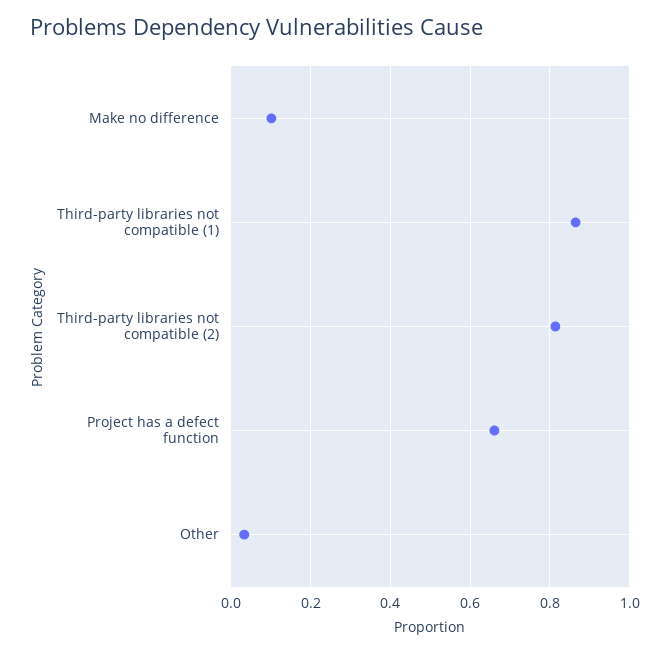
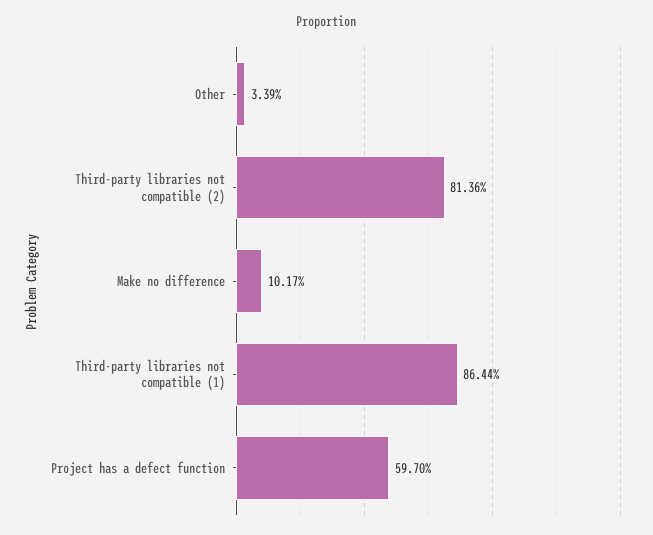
Project has a defect function: 0.66 -> 0.597

